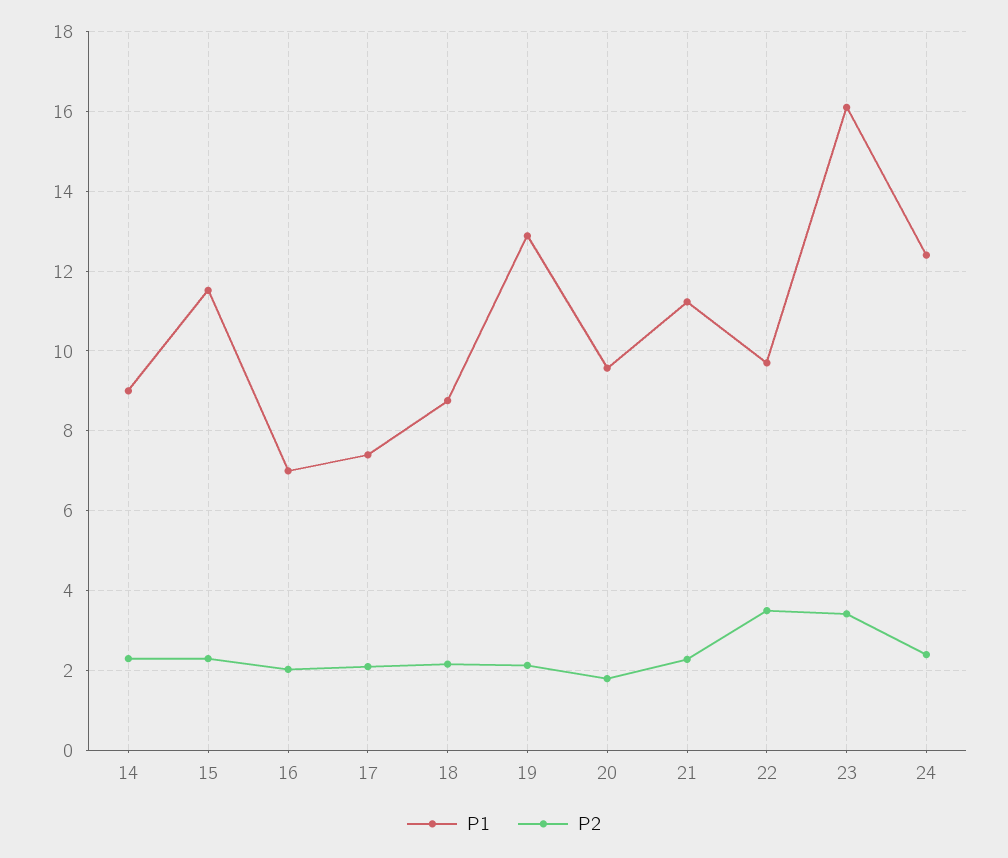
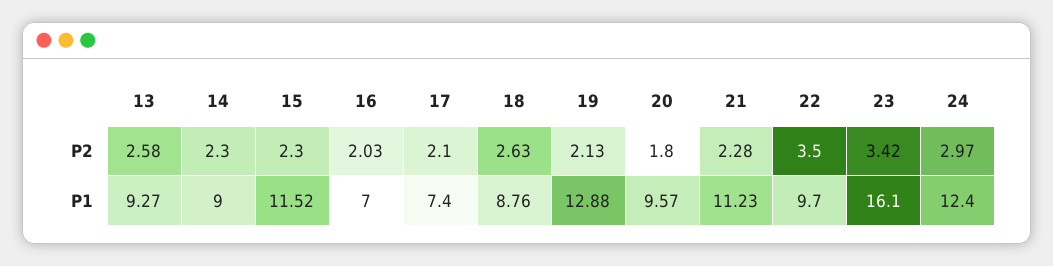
P2, 18: 2.2 -> 2.63
P2, 24: 2.4 -> 2.97
P2, 13: none -> 2.58
P1, 13: none -> 9.27

